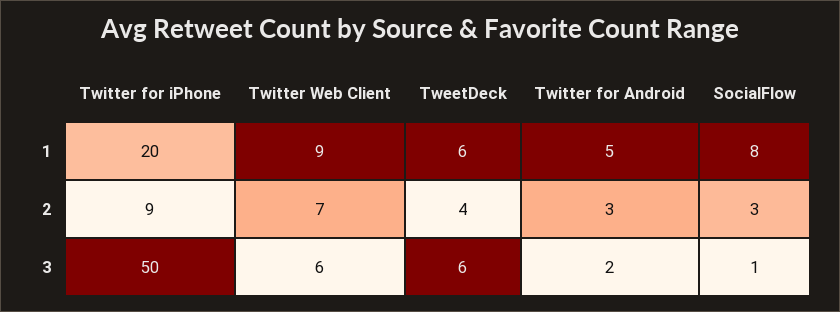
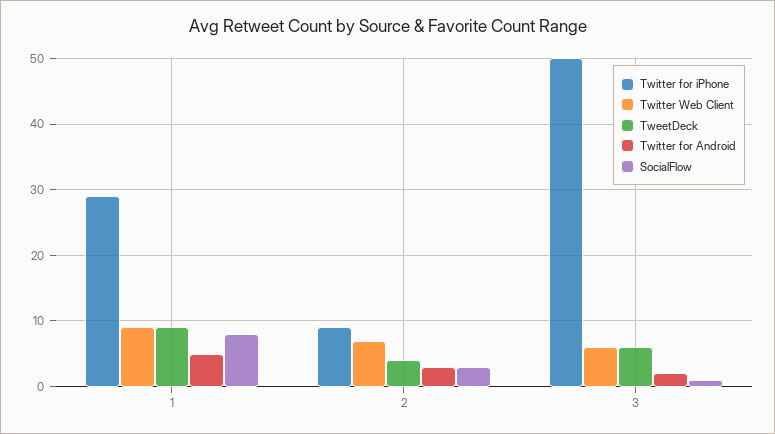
Twitter for iPhone, 1: 20 -> 29
TweetDeck, 1: 6 -> 9

